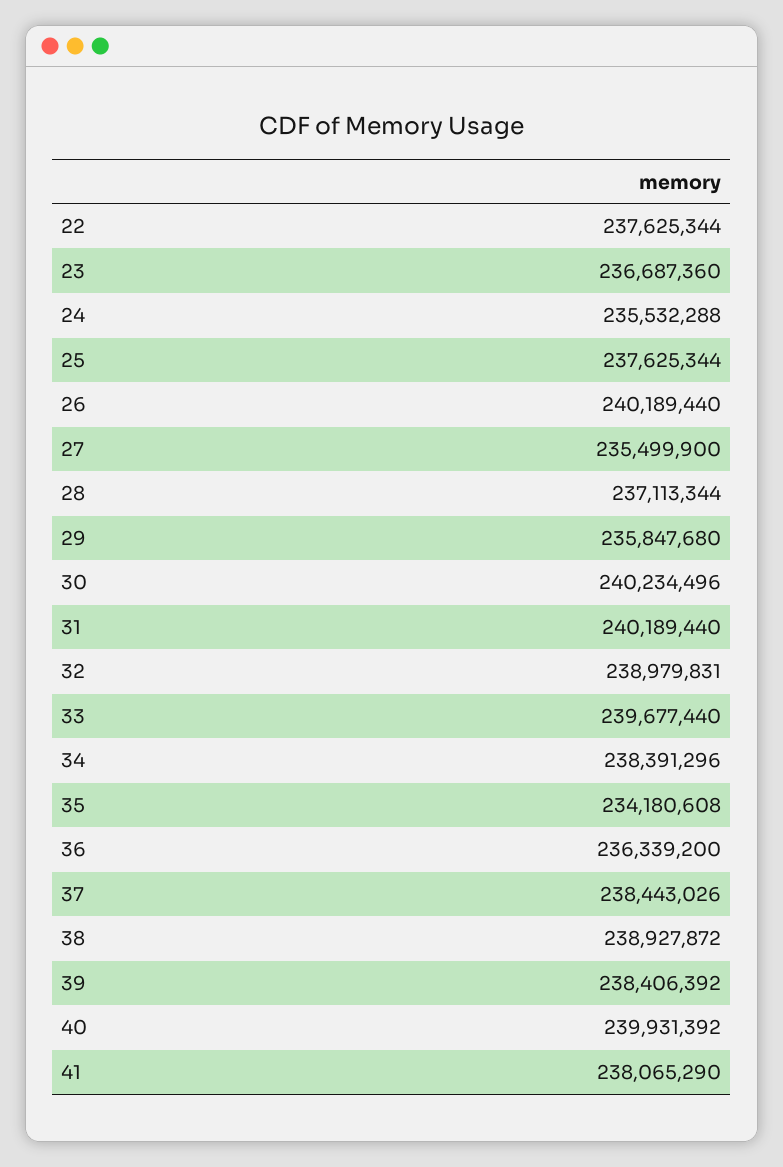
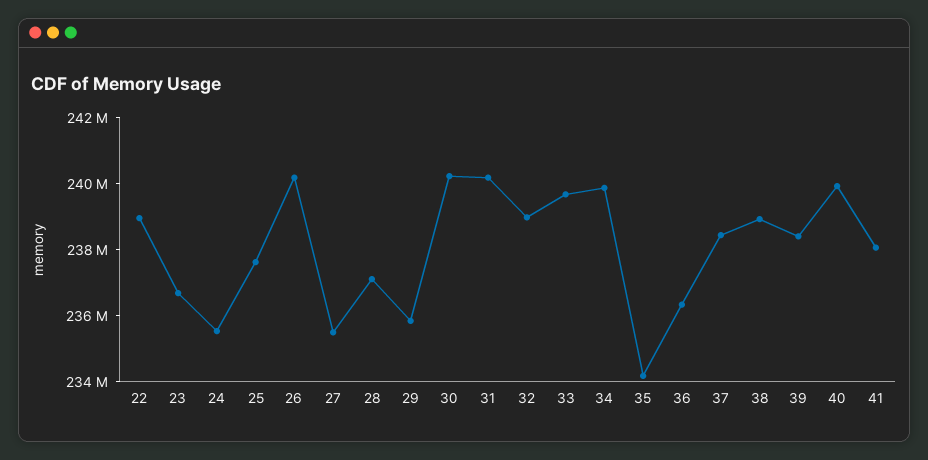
22: 237625344 -> 239000000
34: 238391296 -> 240000000

